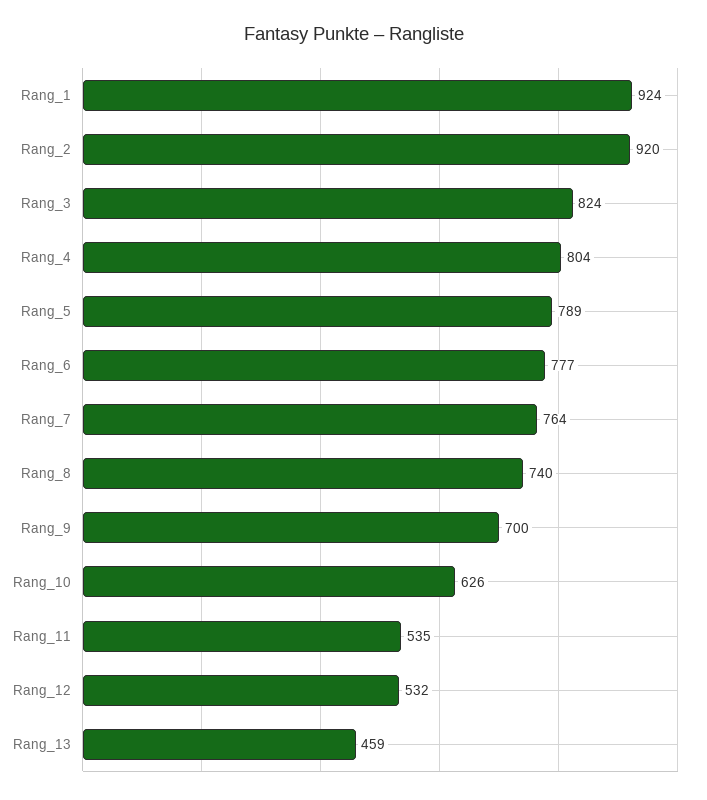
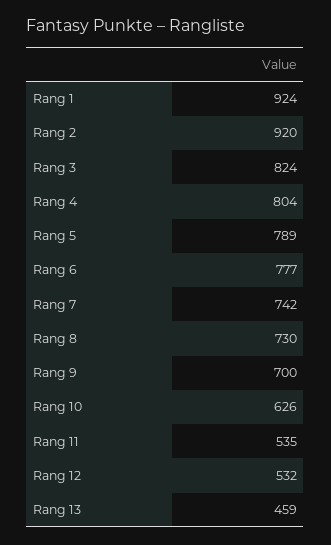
Rang_7: 764 -> 742
Rang_8: 740 -> 730

